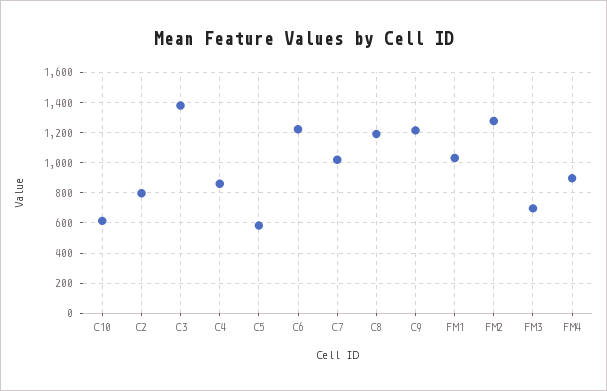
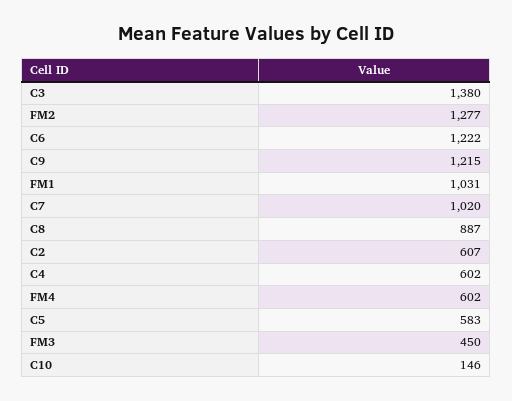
C10: 600 -> 146
C2: 800 -> 607
C4: 850 -> 602
C8: 1200 -> 887
FM3: 700 -> 450
FM4: 900 -> 602

